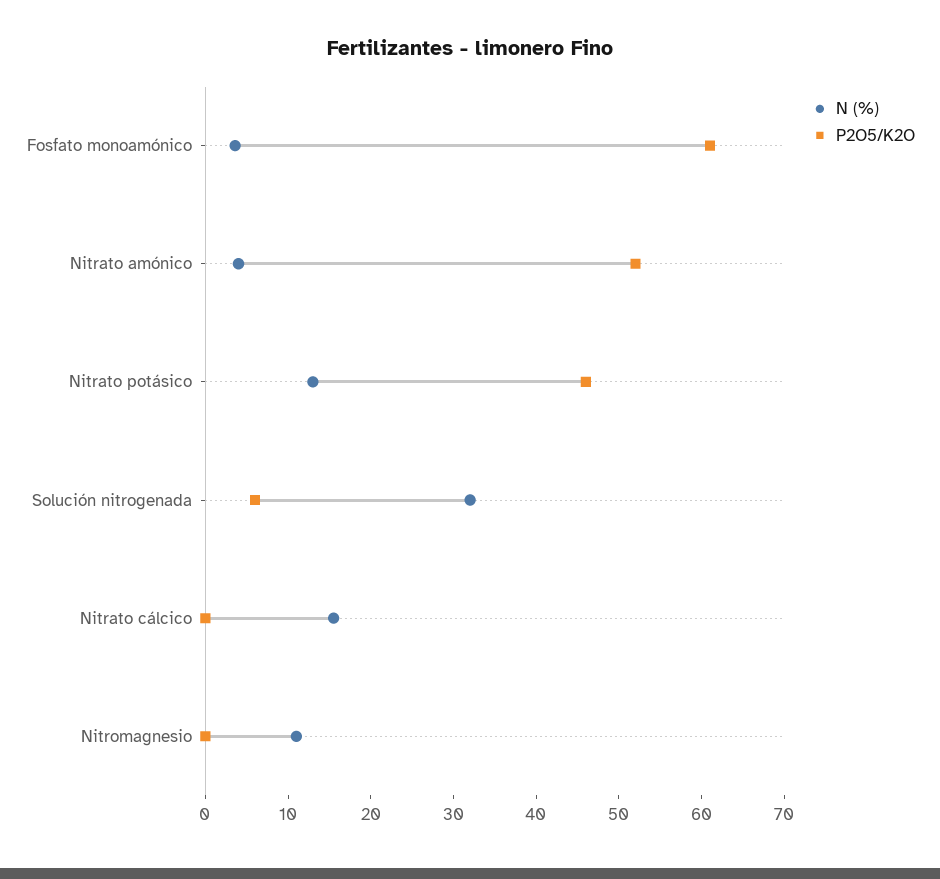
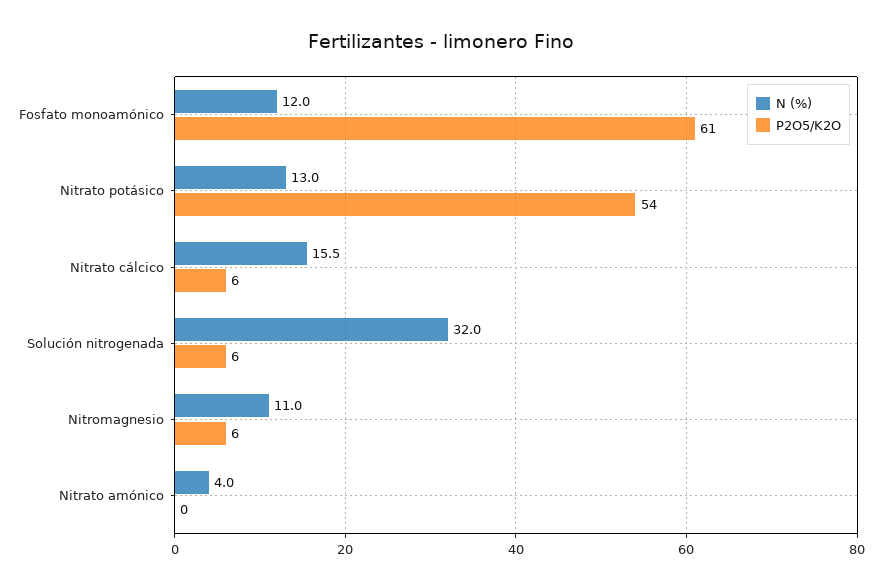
N (%), Fosfato monoamónico: 4 -> 12
P2O5/K2O, Nitrato amónico: 52 -> 0
P2O5/K2O, Nitrato potásico: 46 -> 54
P2O5/K2O, Nitrato cálcico: 0 -> 6
P2O5/K2O, Nitromagnesio: 0 -> 6

